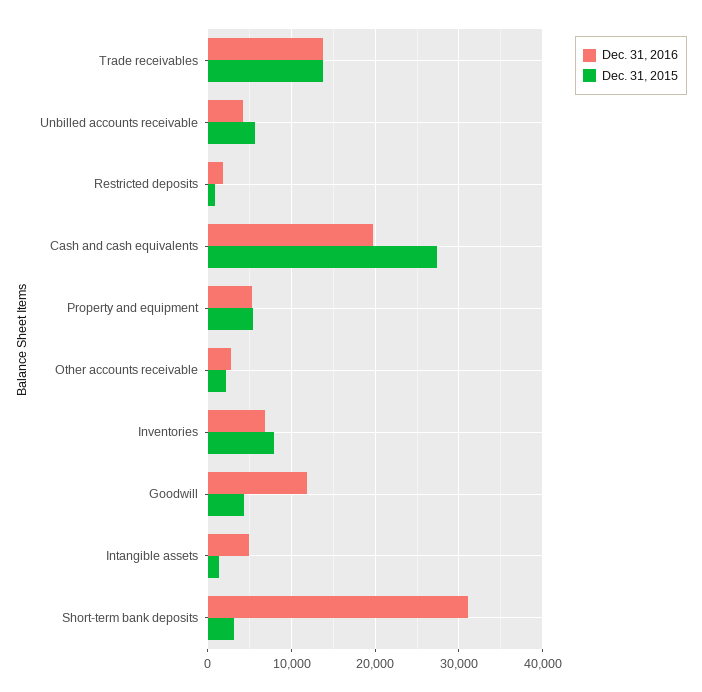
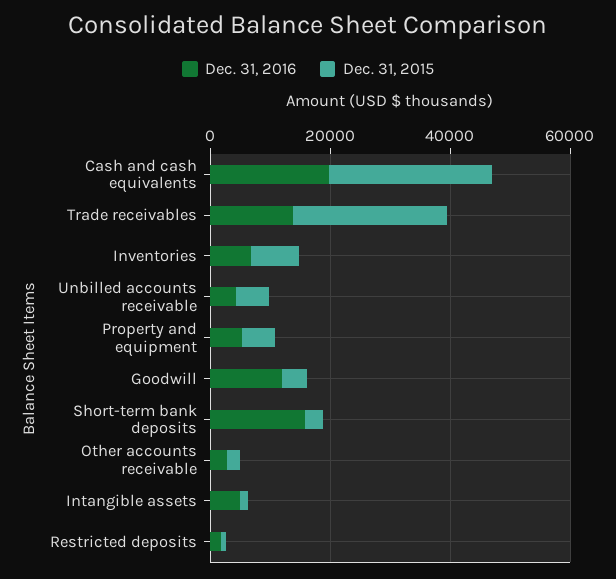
Dec. 31, 2015, Trade receivables: 14000 -> 25000
Dec. 31, 2016, Short-term bank deposits: 31000 -> 15000

